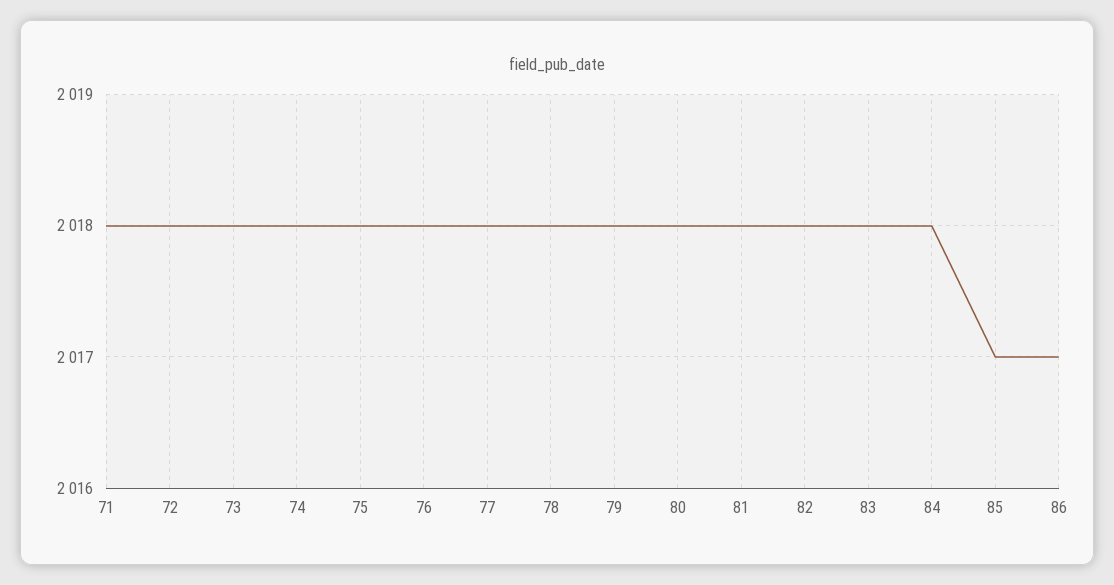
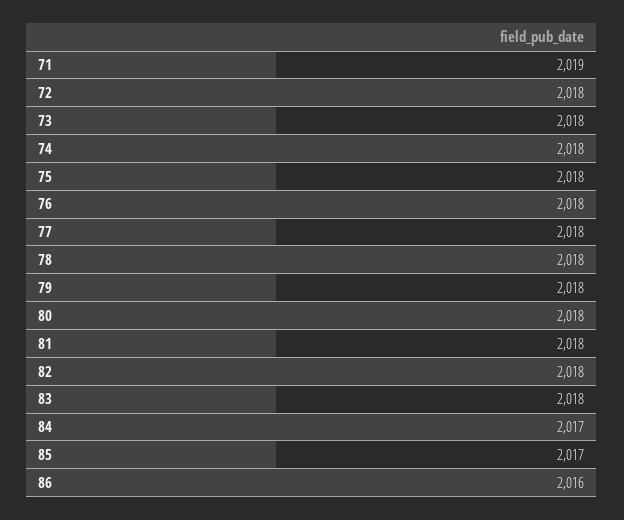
71: 2018 -> 2019
84: 2018 -> 2017
86: 2017 -> 2016

